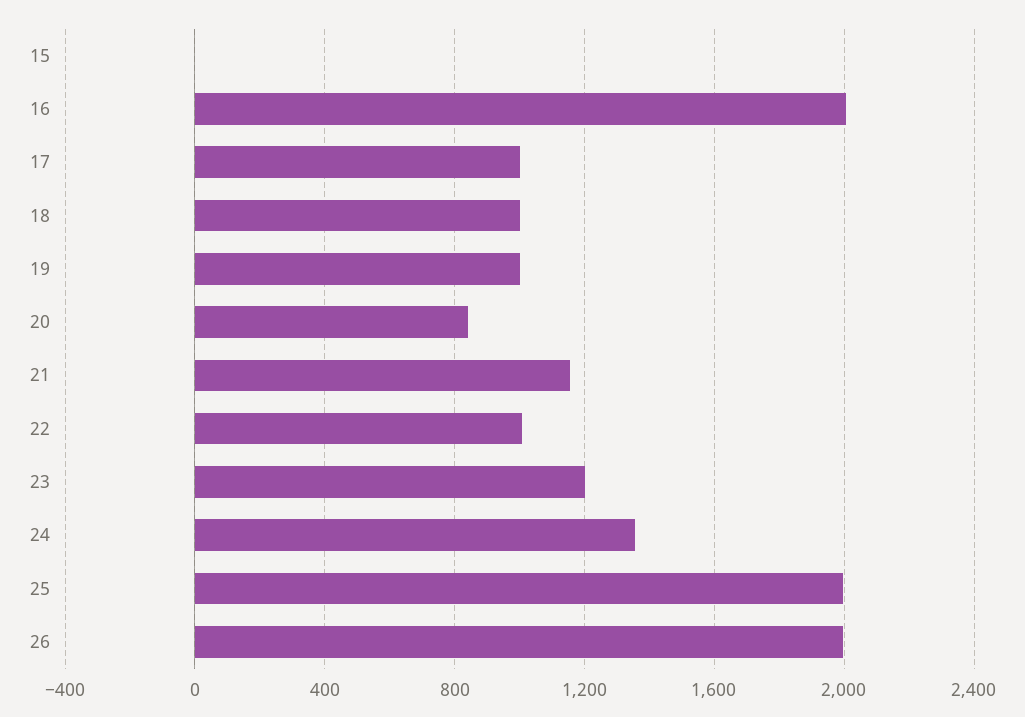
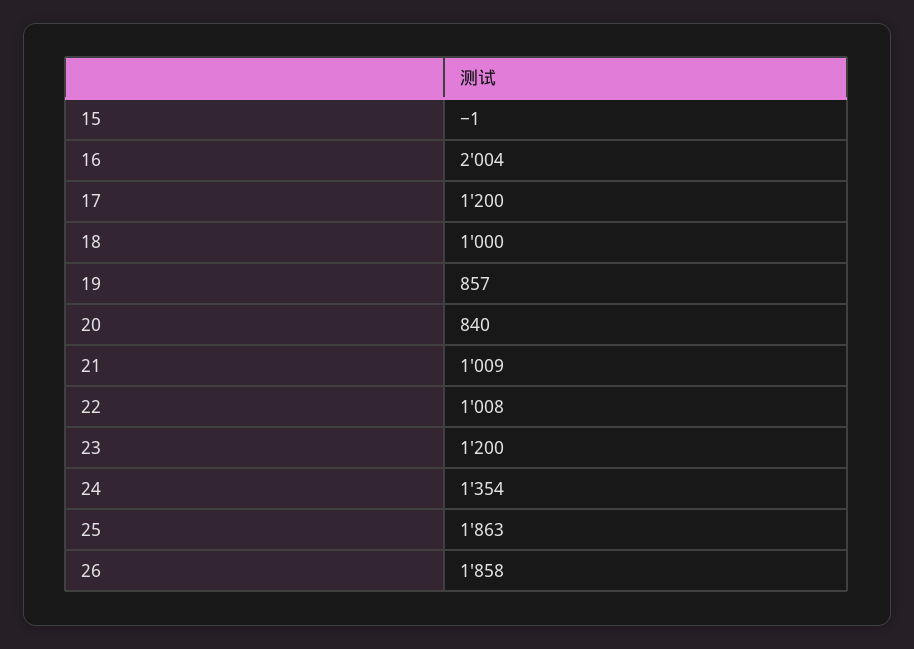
17: 1000 -> 1200
19: 1000 -> 857
21: 1150 -> 1009
25: 2000 -> 1863
26: 2000 -> 1858

